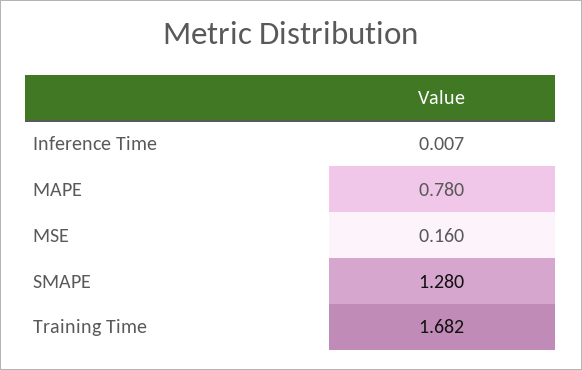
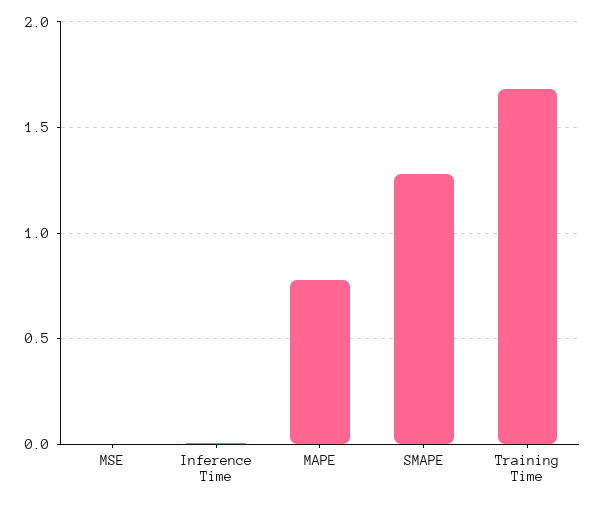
MSE: 0.16 -> 0

